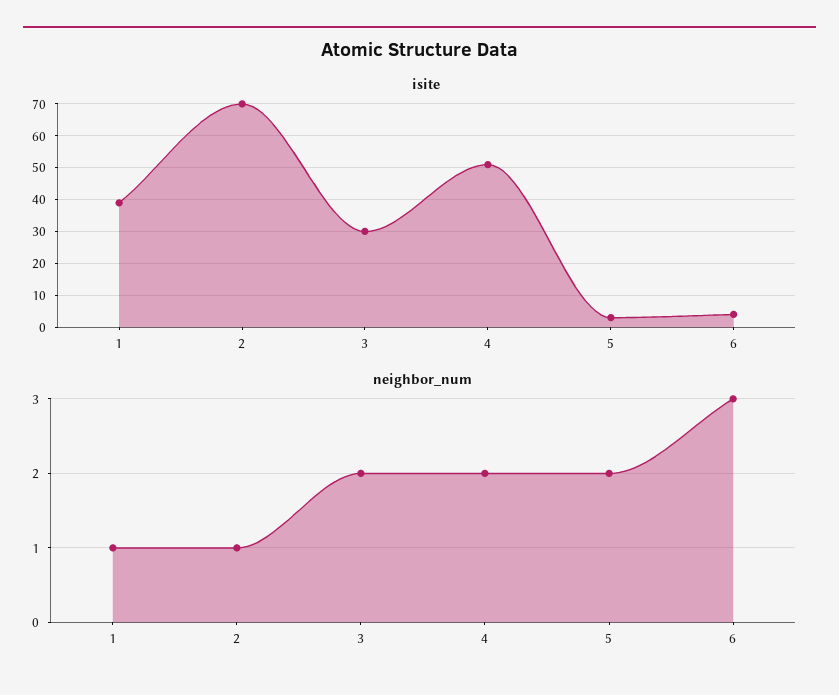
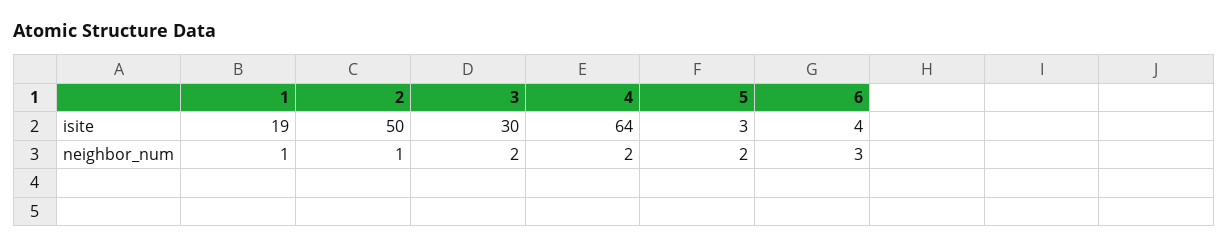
isite, 1: 40 -> 19
isite, 2: 70 -> 50
isite, 4: 50 -> 64

